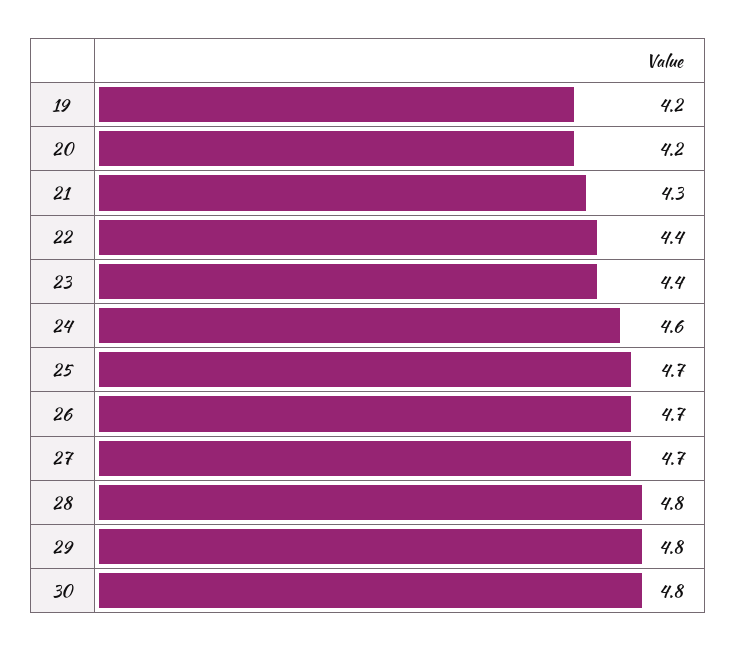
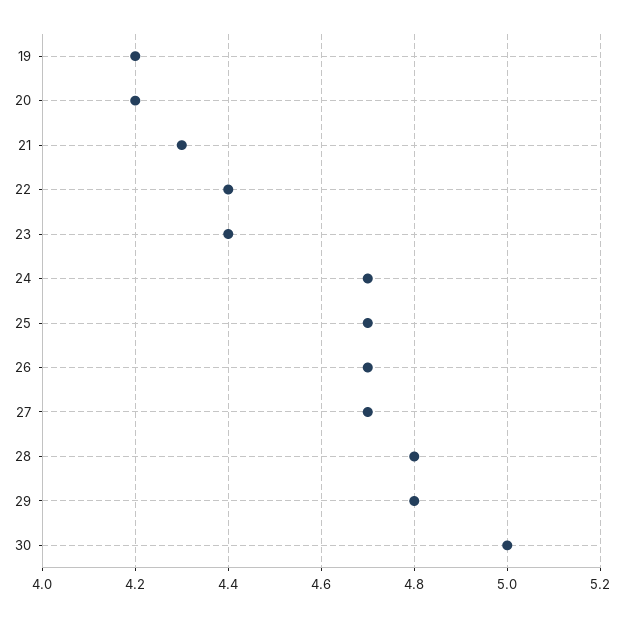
24: 4.6 -> 4.7
30: 4.8 -> 5

